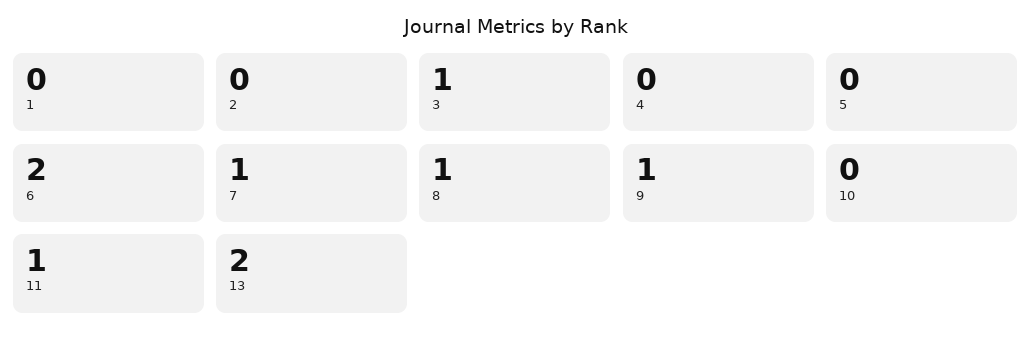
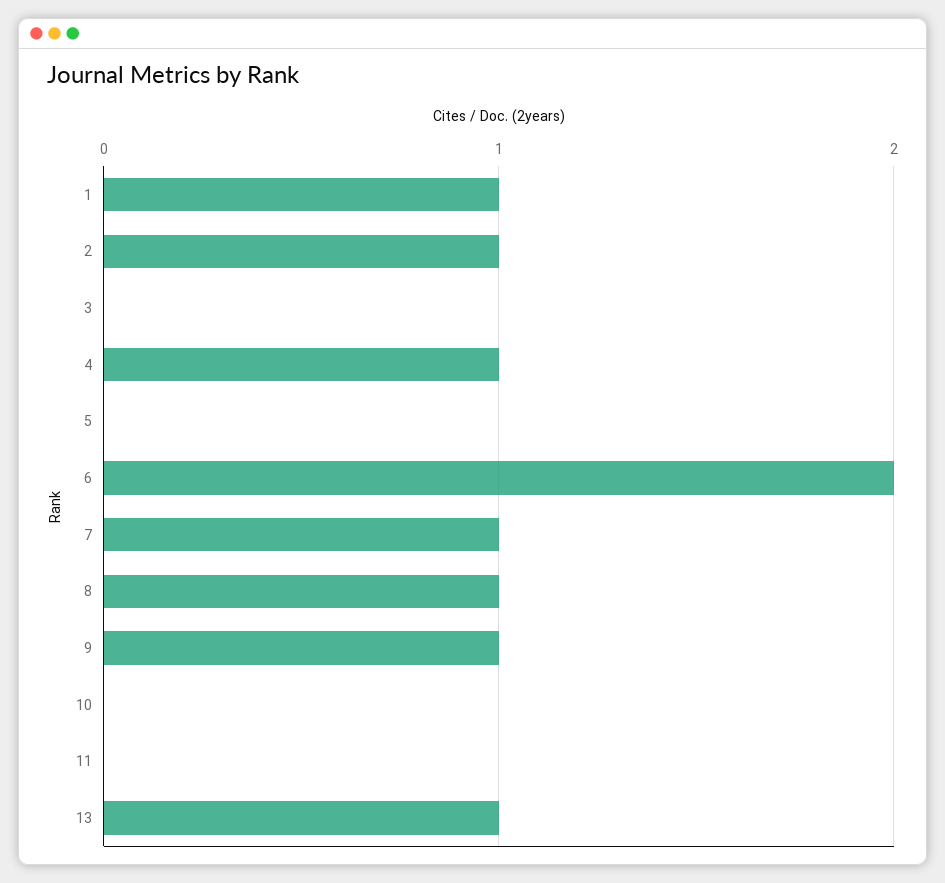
1: 0 -> 1
2: 0 -> 1
3: 1 -> 0
4: 0 -> 1
11: 1 -> 0
13: 2 -> 1

